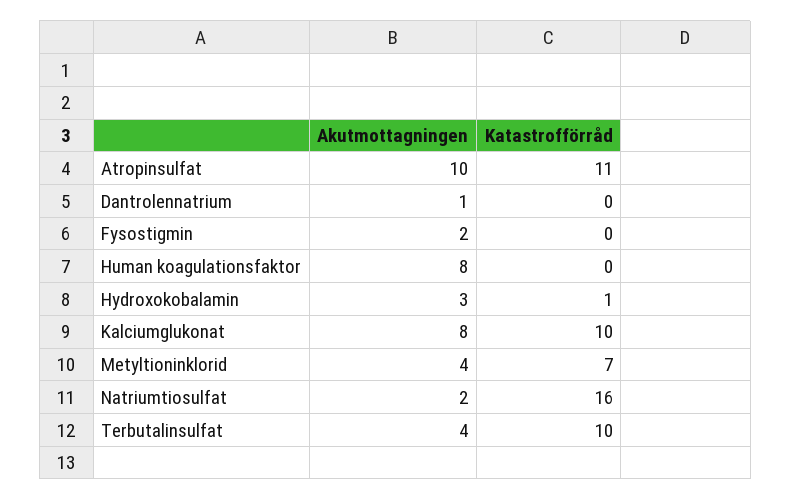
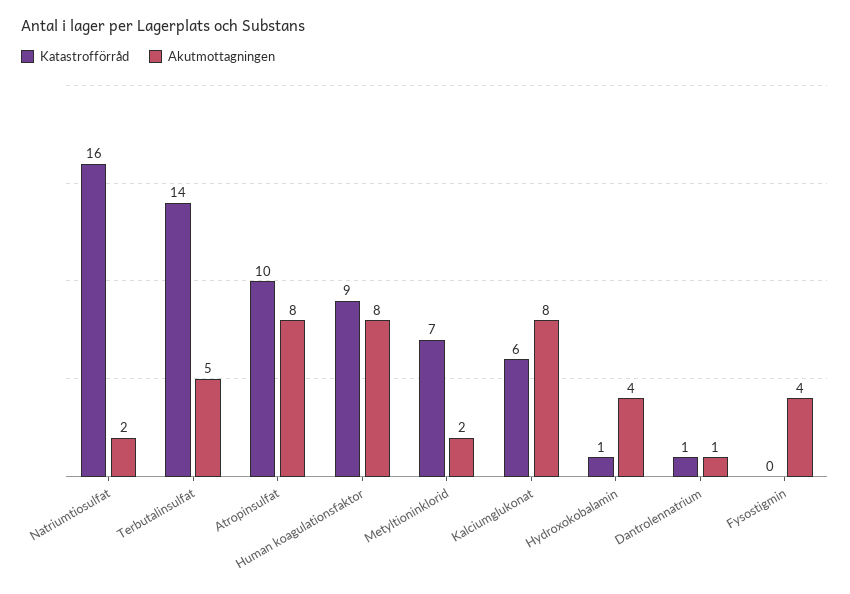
Akutmottagningen, Atropinsulfat: 10 -> 8
Katastrofförråd, Atropinsulfat: 11 -> 10
Katastrofförråd, Dantrolennatrium: 0 -> 1
Akutmottagningen, Fysostigmin: 2 -> 4
Katastrofförråd, Human koagulationsfaktor: 0 -> 9
Akutmottagningen, Hydroxokobalamin: 3 -> 4
Katastrofförråd, Kalciumglukonat: 10 -> 6
Akutmottagningen, Metyltioninklorid: 4 -> 2
Akutmottagningen, Terbutalinsulfat: 4 -> 5
Katastrofförråd, Terbutalinsulfat: 10 -> 14

